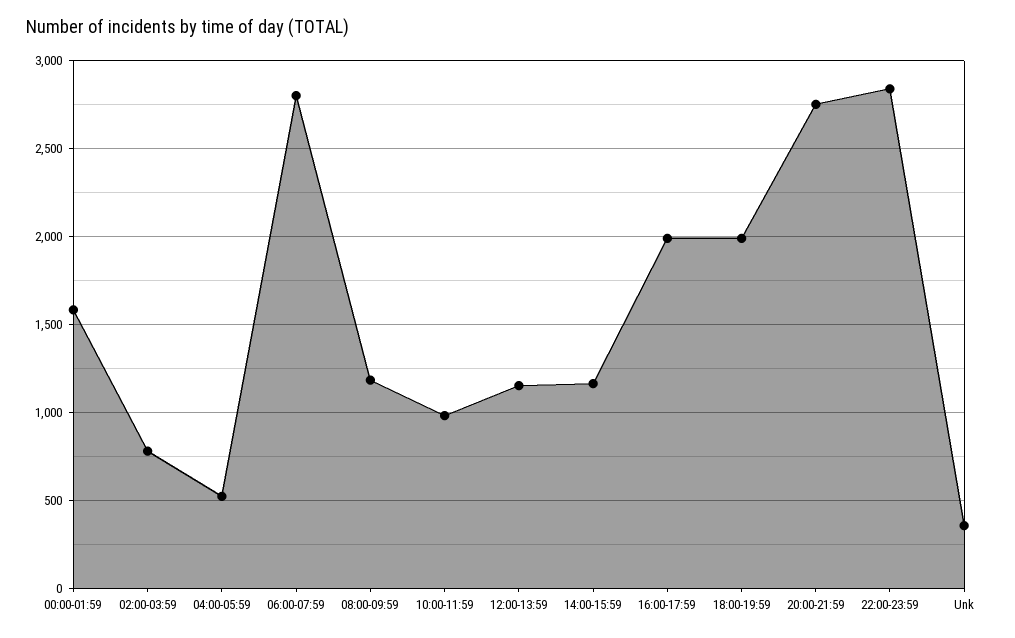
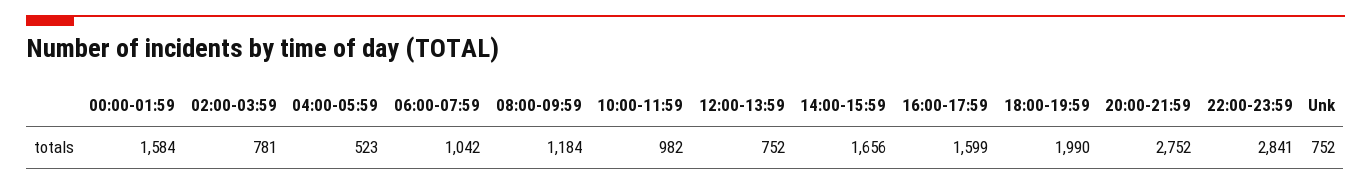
06:00-07:59: 2800 -> 1042
12:00-13:59: 1150 -> 752
14:00-15:59: 1150 -> 1656
16:00-17:59: 2000 -> 1599
Unk: 350 -> 752

